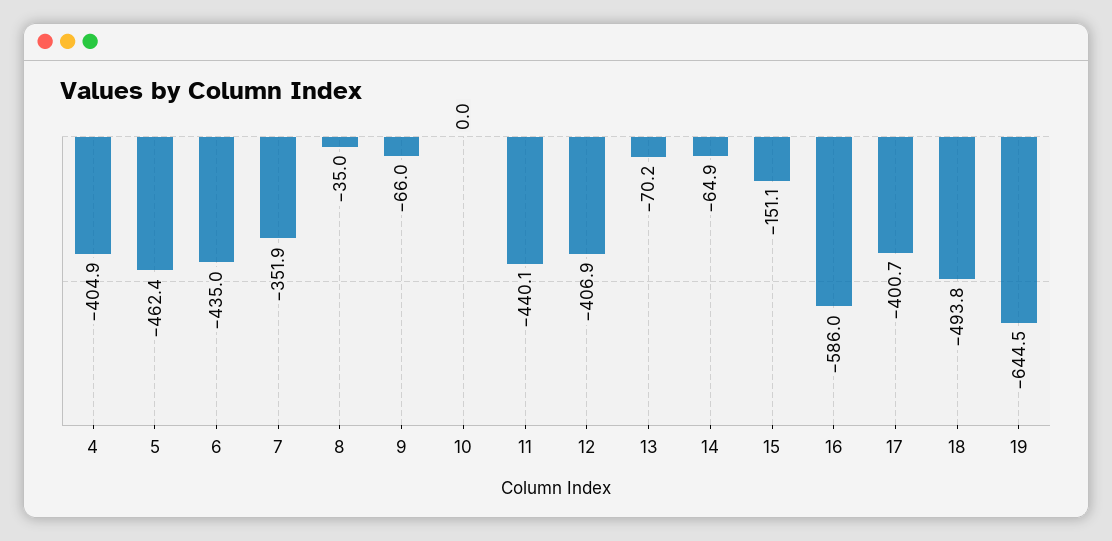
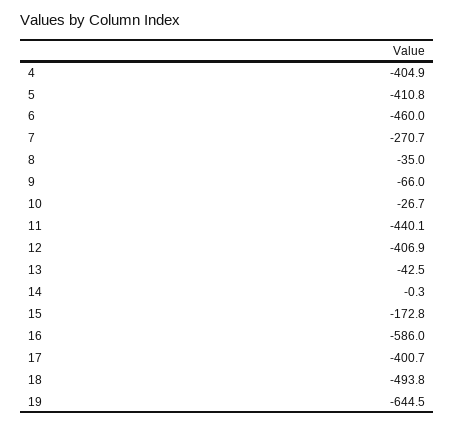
5: -462.4 -> -410.8
6: -435 -> -460
7: -351.9 -> -270.7
10: 0 -> -26.7
13: -70.2 -> -42.5
14: -64.9 -> -0.3
15: -151.1 -> -172.8

